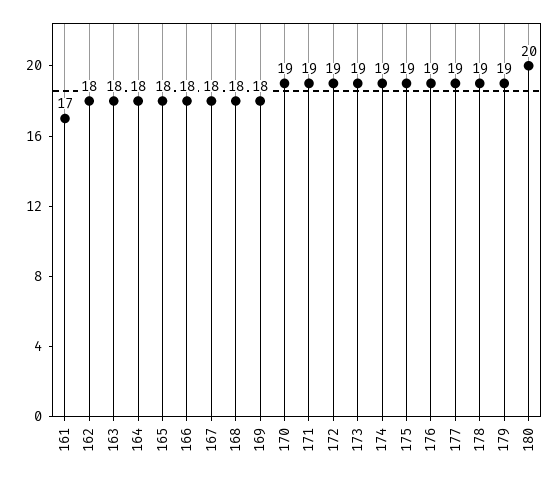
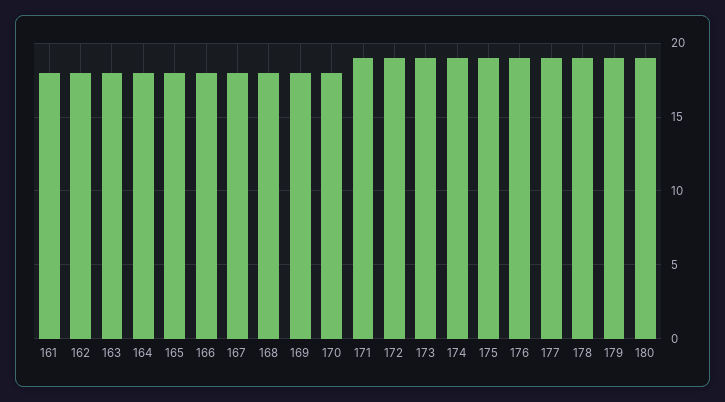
161: 17 -> 18
170: 19 -> 18
180: 20 -> 19

